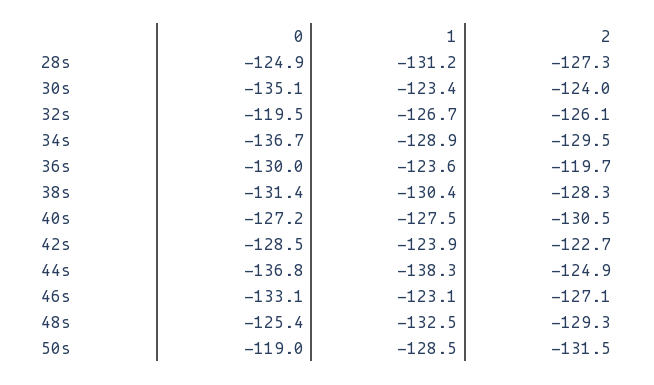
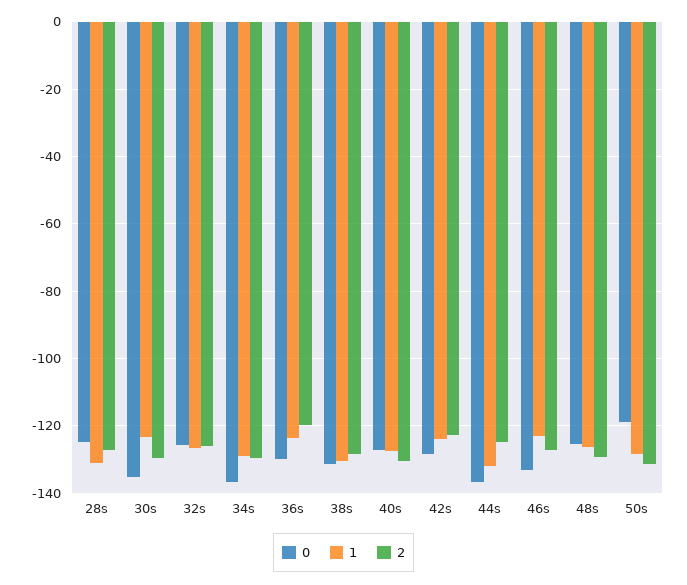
2, 30s: -124 -> -130
0, 32s: -119.5 -> -126
1, 44s: -138.3 -> -132
1, 48s: -132.5 -> -126

